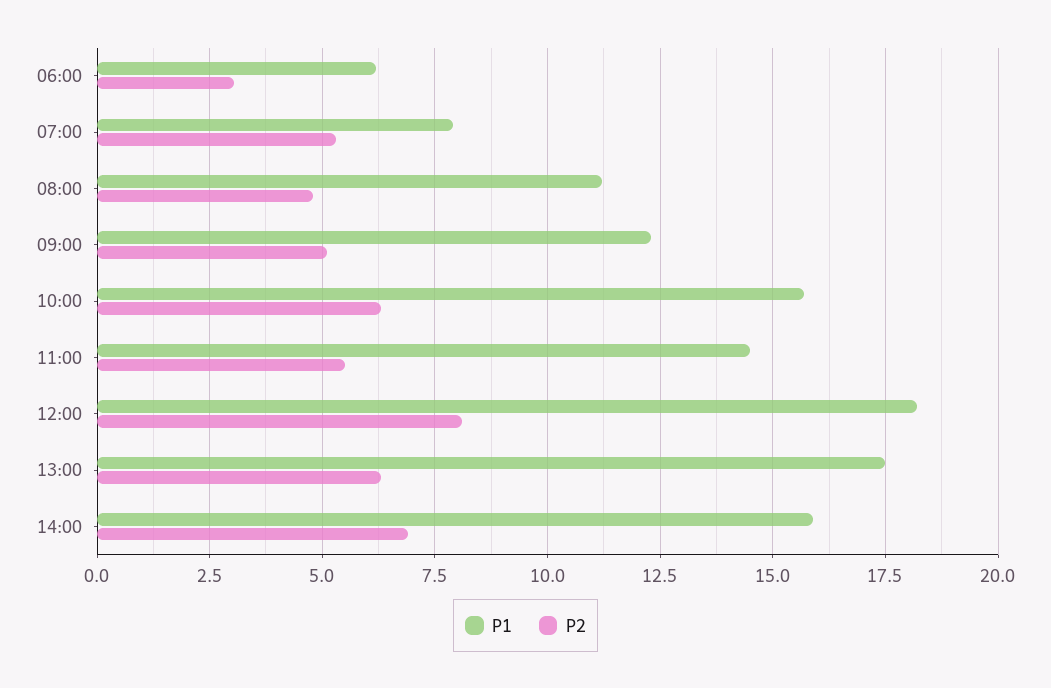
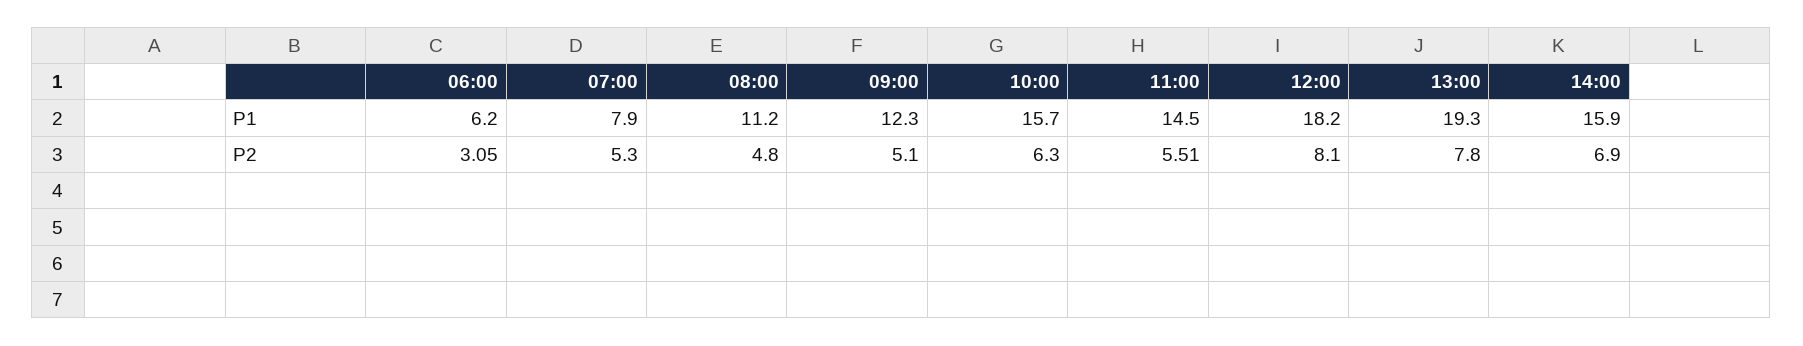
P1, 13:00: 17.5 -> 19.3
P2, 13:00: 6.25 -> 7.8

